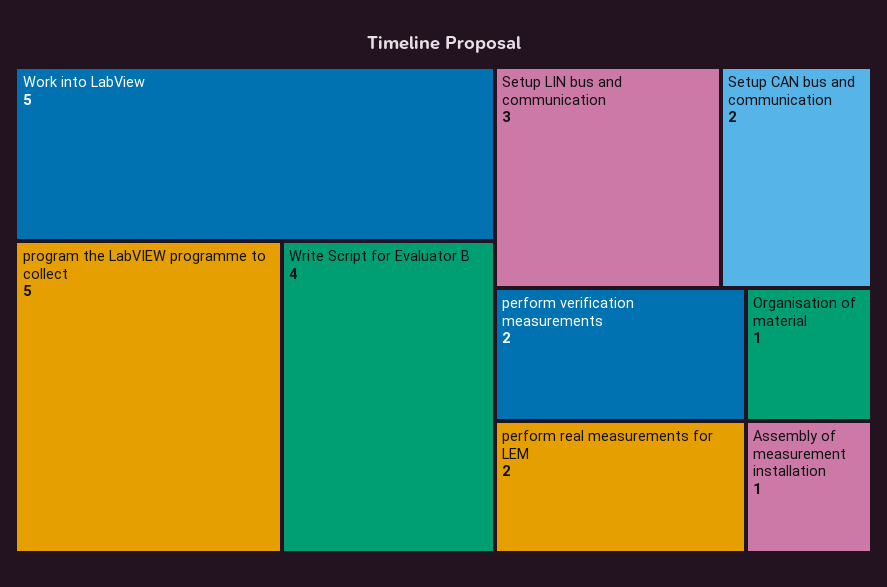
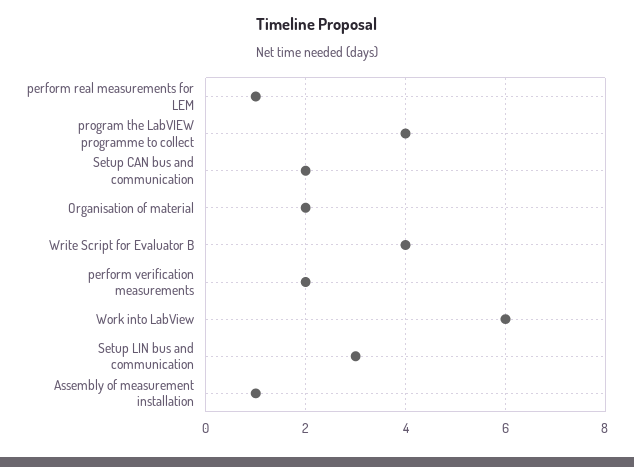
Work into LabView: 5 -> 6
program the LabVIEW programme to collect: 5 -> 4
perform real measurements for LEM: 2 -> 1
Organisation of material: 1 -> 2

